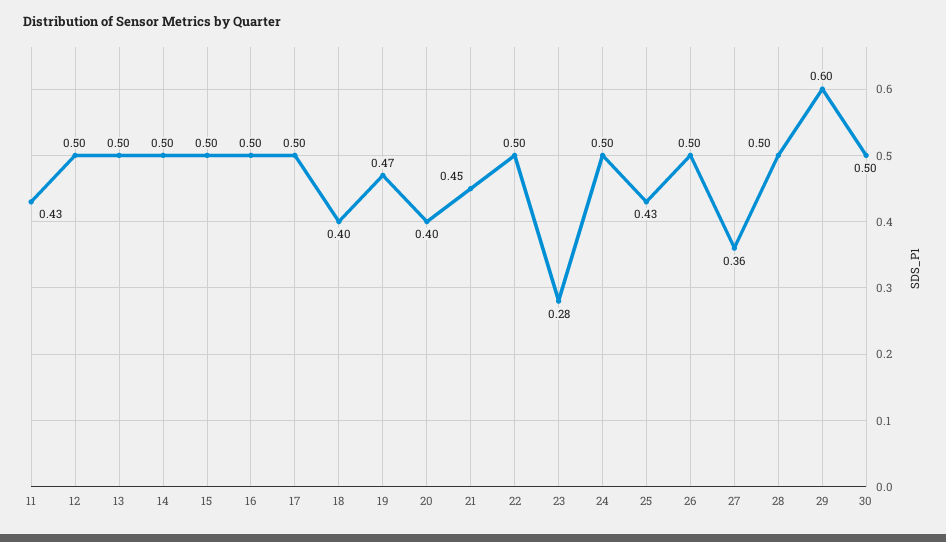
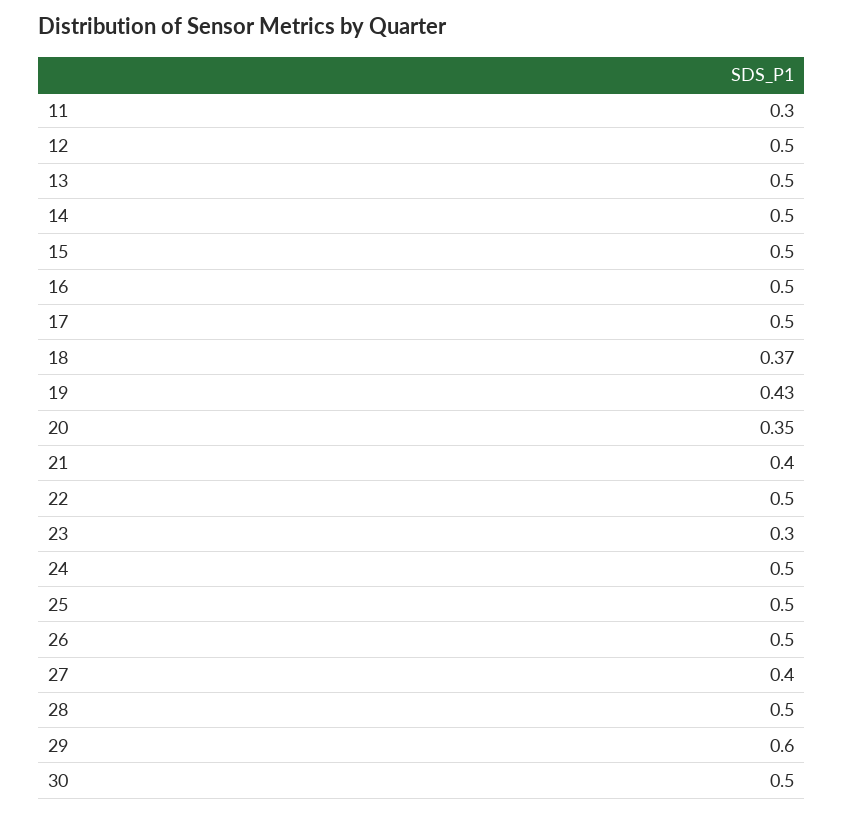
11: 0.43 -> 0.3
18: 0.4 -> 0.37
19: 0.47 -> 0.43
20: 0.4 -> 0.35
21: 0.45 -> 0.4
23: 0.28 -> 0.3
25: 0.43 -> 0.5
27: 0.36 -> 0.4

